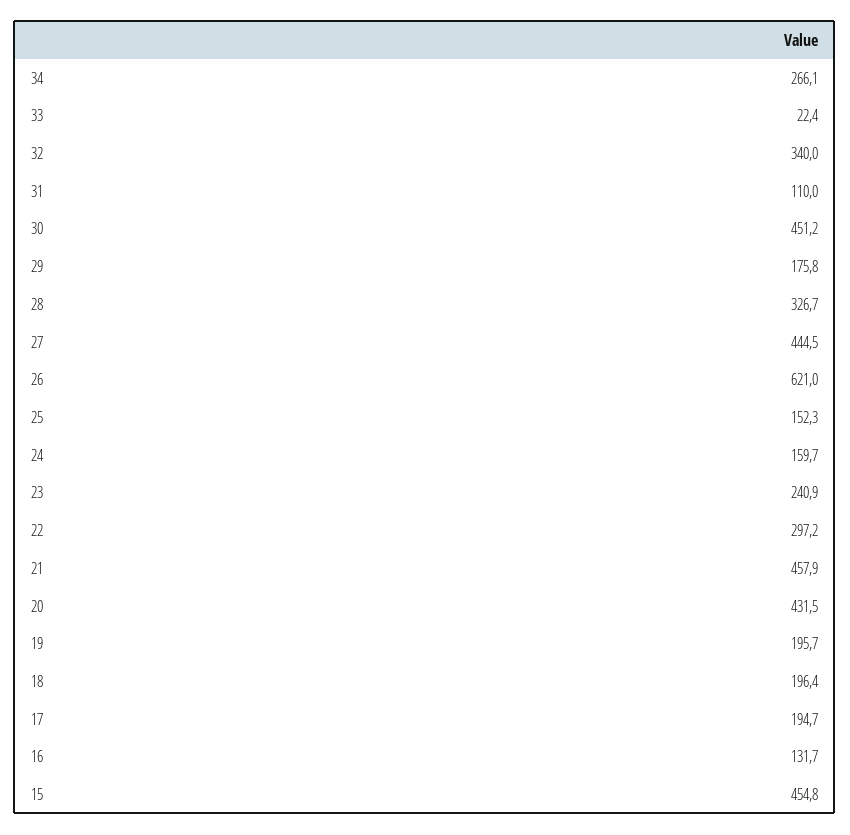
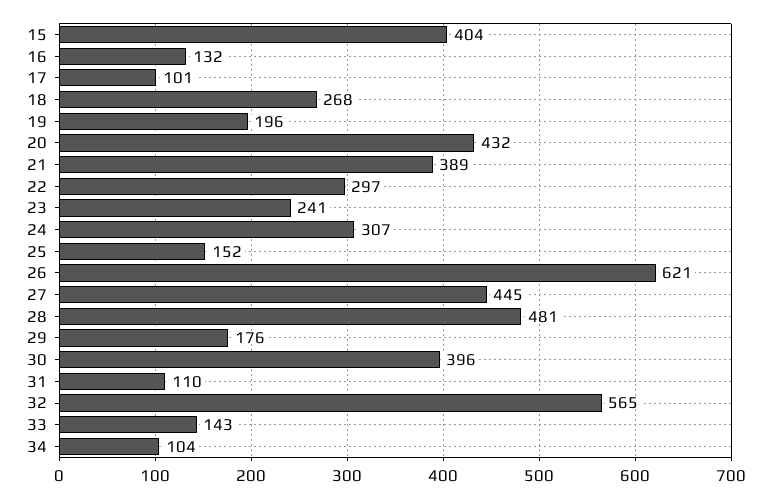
34: 266.1 -> 104
33: 22.4 -> 143
32: 340 -> 565
30: 451.2 -> 396
28: 326.7 -> 481
24: 159.7 -> 307
21: 457.9 -> 389
18: 196.4 -> 268
17: 194.7 -> 101
15: 454.8 -> 404

